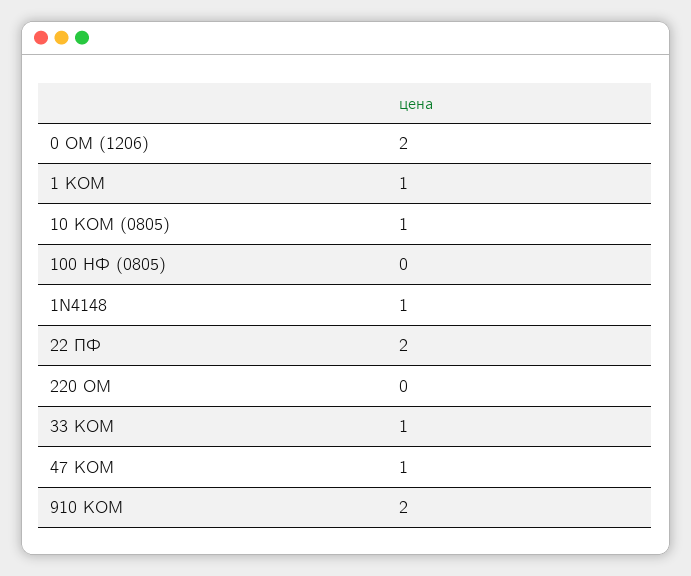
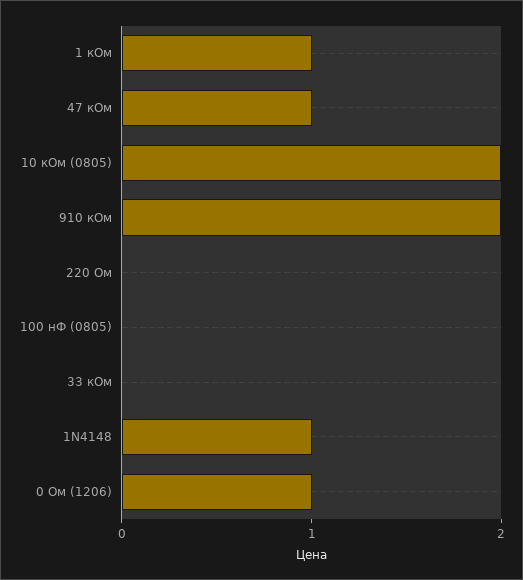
0 ОМ (1206): 2 -> 1
10 КОМ (0805): 1 -> 2
22 ПФ: 2 -> none
33 КОМ: 1 -> 0

